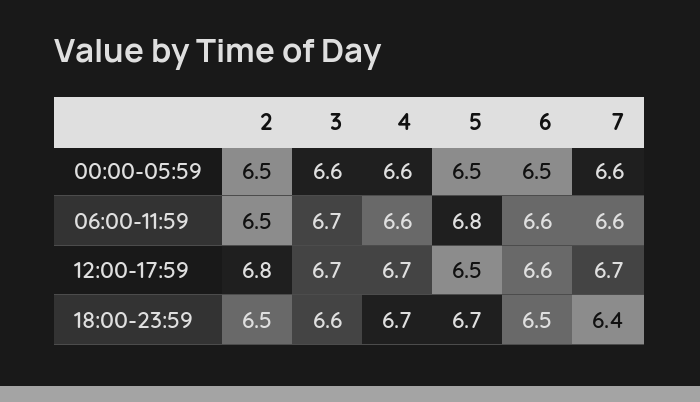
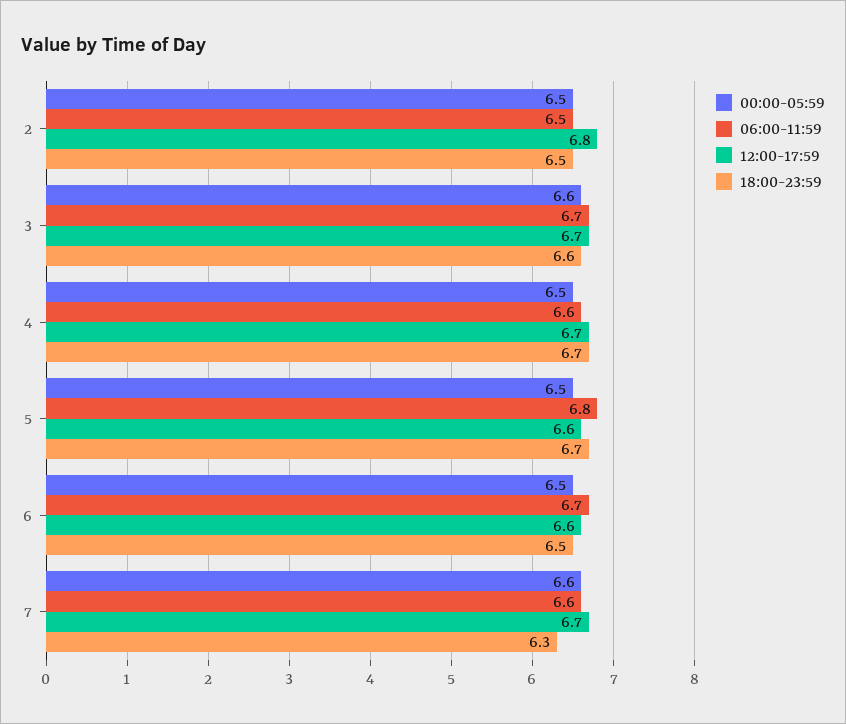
00:00-05:59, 4: 6.6 -> 6.5
06:00-11:59, 6: 6.6 -> 6.7
12:00-17:59, 5: 6.5 -> 6.6
18:00-23:59, 7: 6.4 -> 6.3

